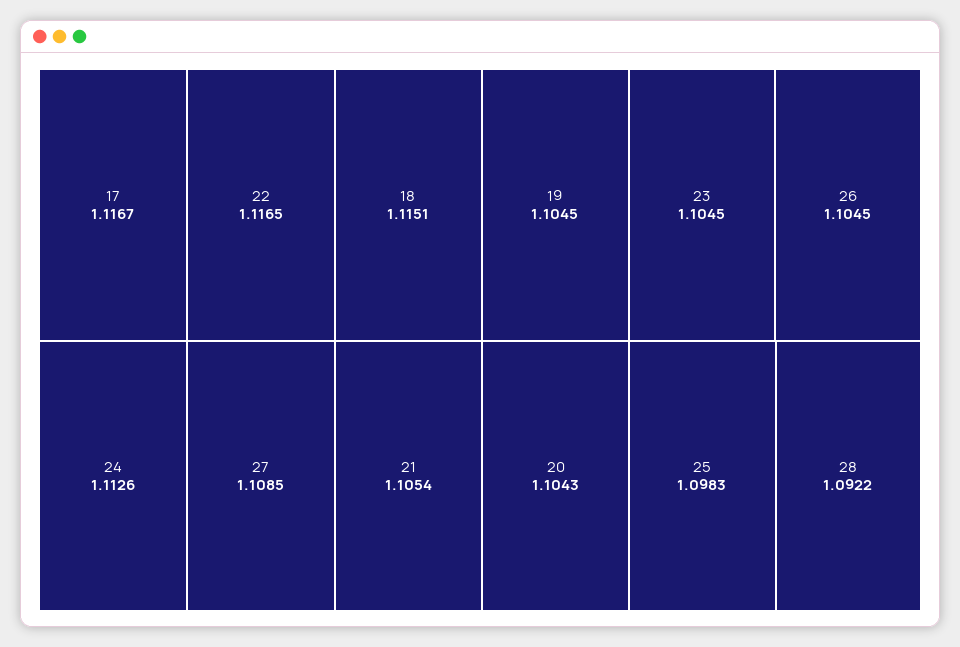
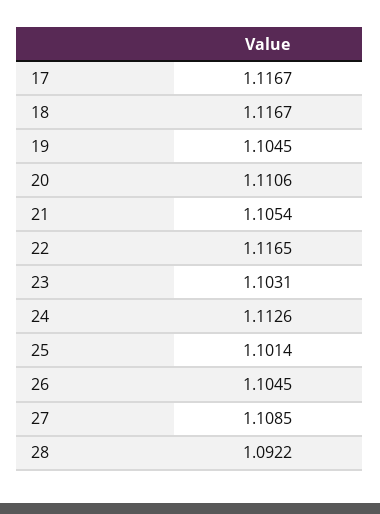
18: 1.1151 -> 1.1167
23: 1.1045 -> 1.1031
20: 1.1043 -> 1.1106
25: 1.0983 -> 1.1014

